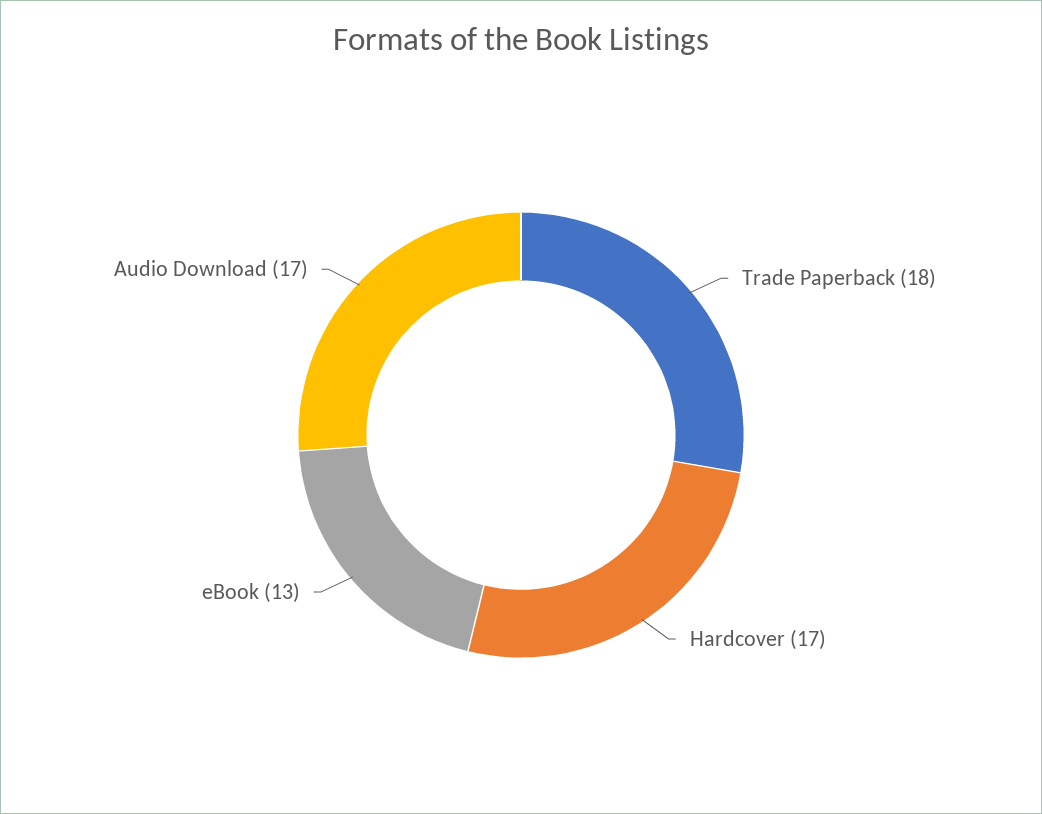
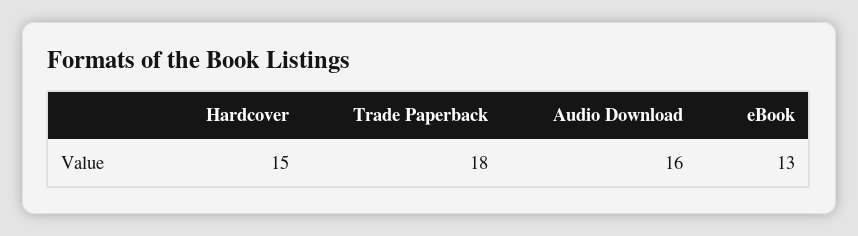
Hardcover: 17 -> 15
Audio Download: 17 -> 16

